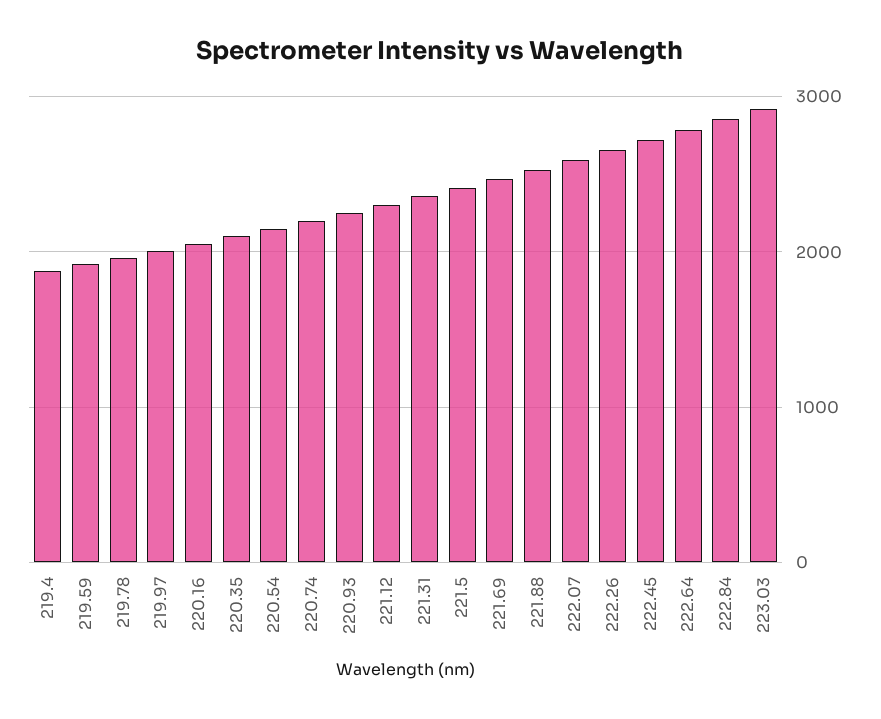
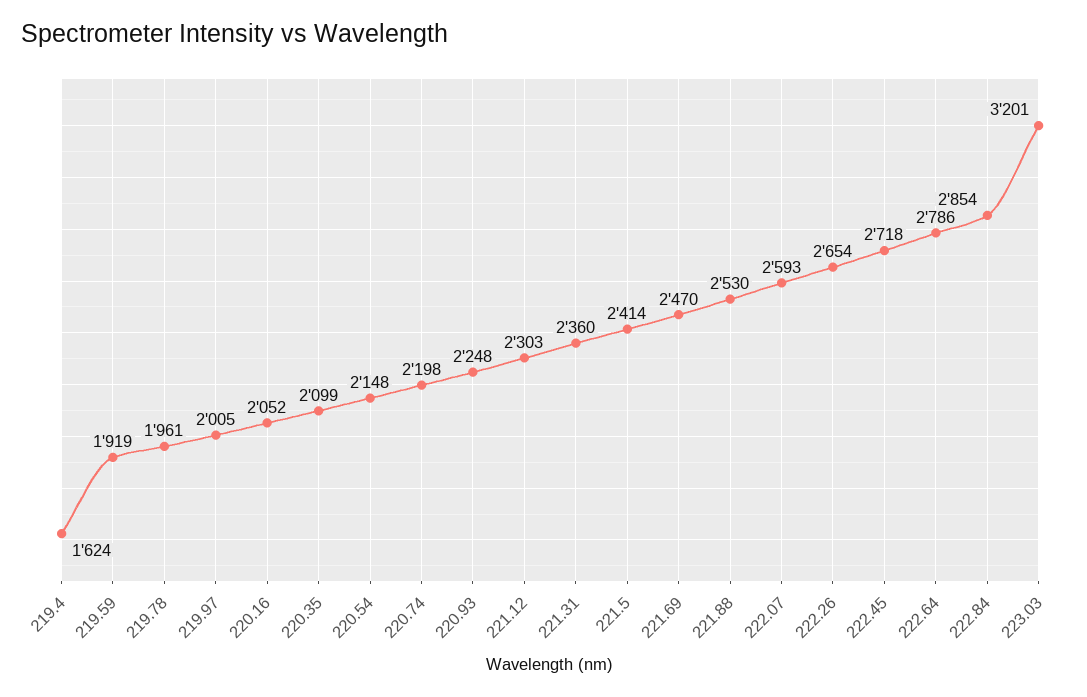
219.4: 1900 -> 1624
223.03: 2900 -> 3201

